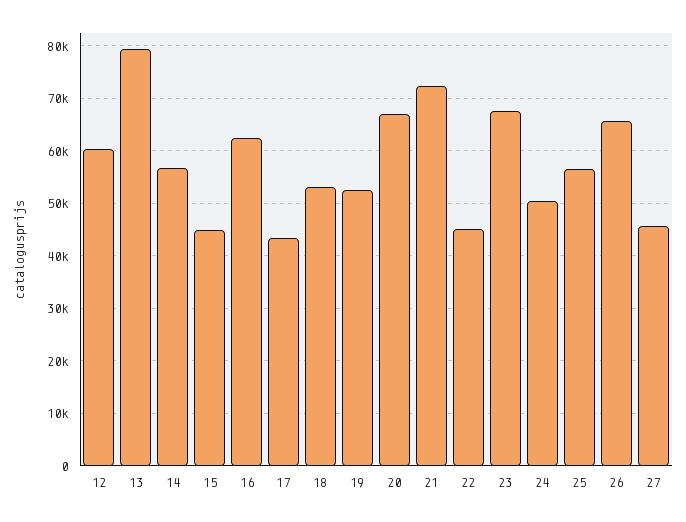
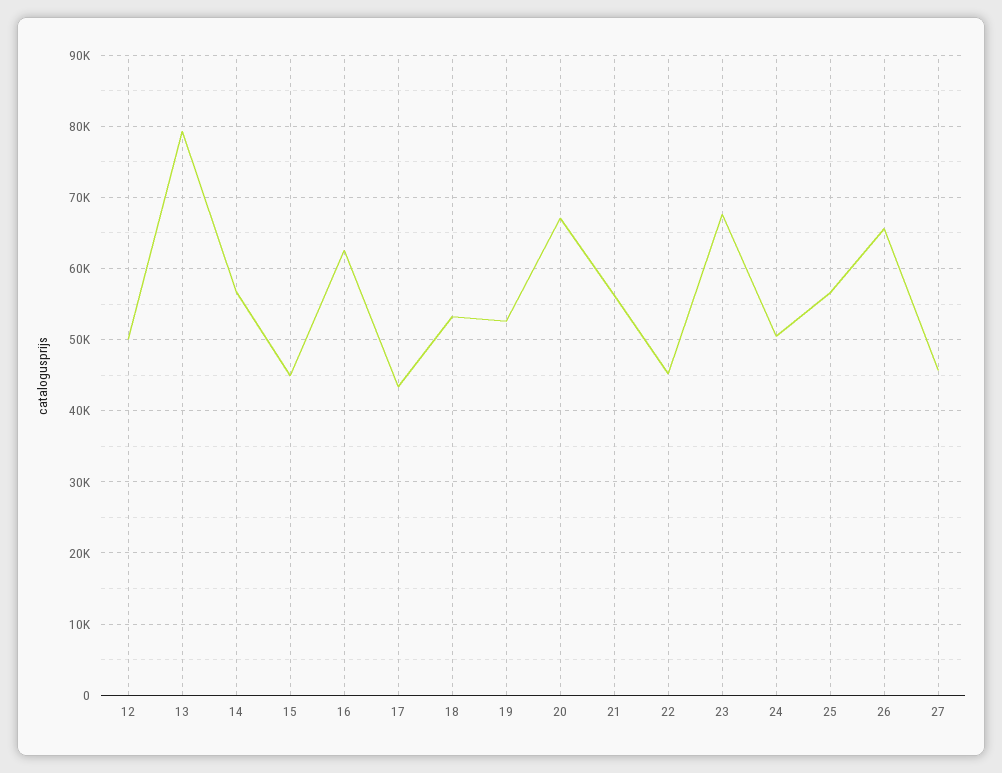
12: 60000 -> 50000
21: 72000 -> 56000

